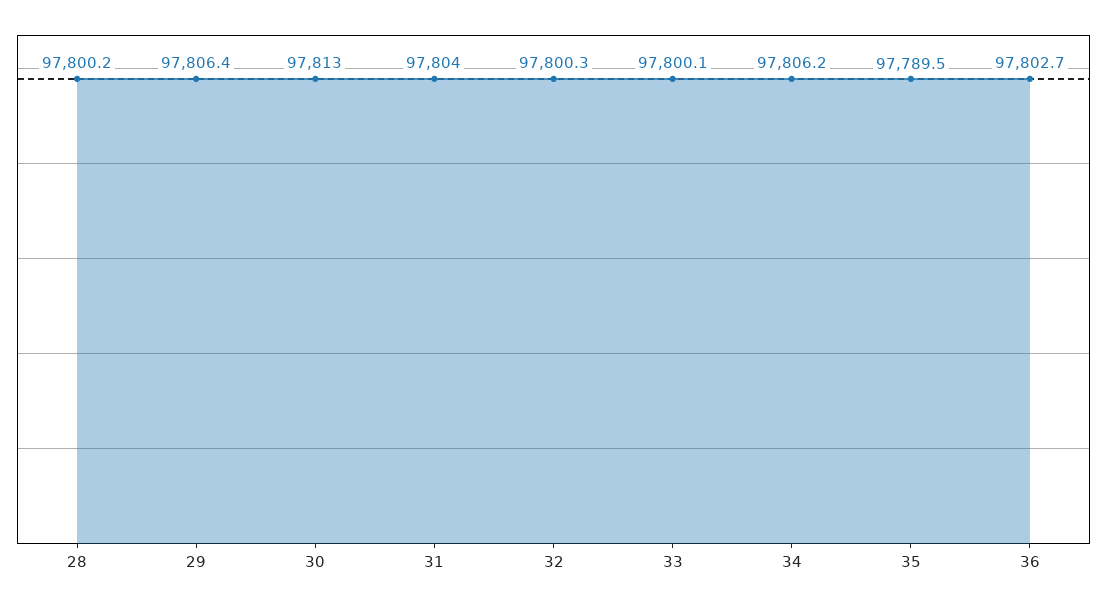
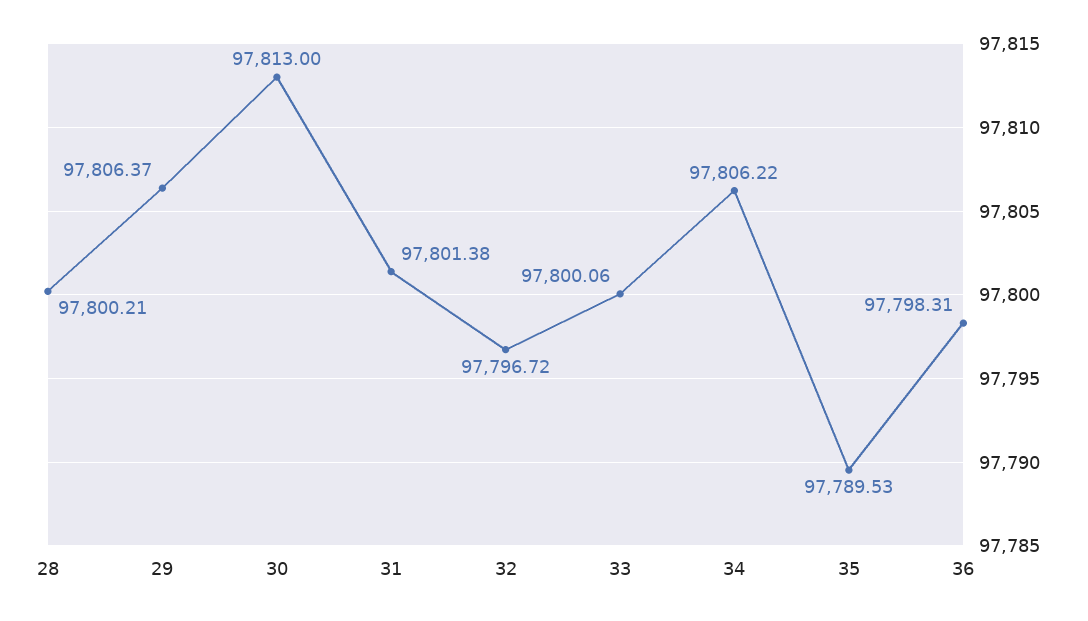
31: 97804 -> 97801.38
32: 97800.3 -> 97796.72
36: 97802.7 -> 97798.31

